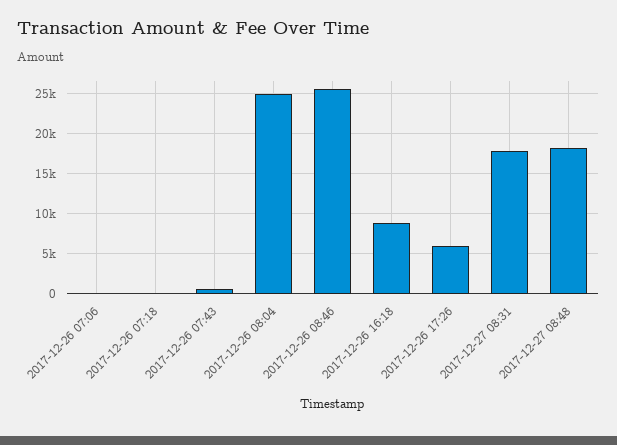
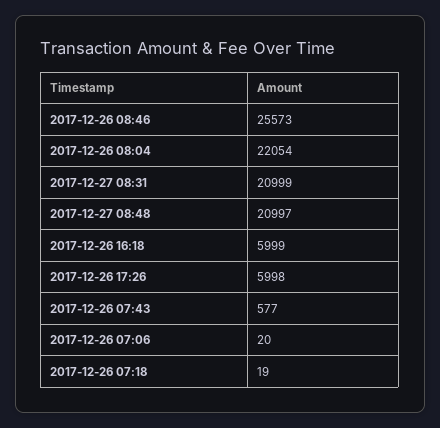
2017-12-26 08:04: 25000 -> 22054
2017-12-26 16:18: 9000 -> 5999
2017-12-27 08:31: 18000 -> 20999
2017-12-27 08:48: 18000 -> 20997

